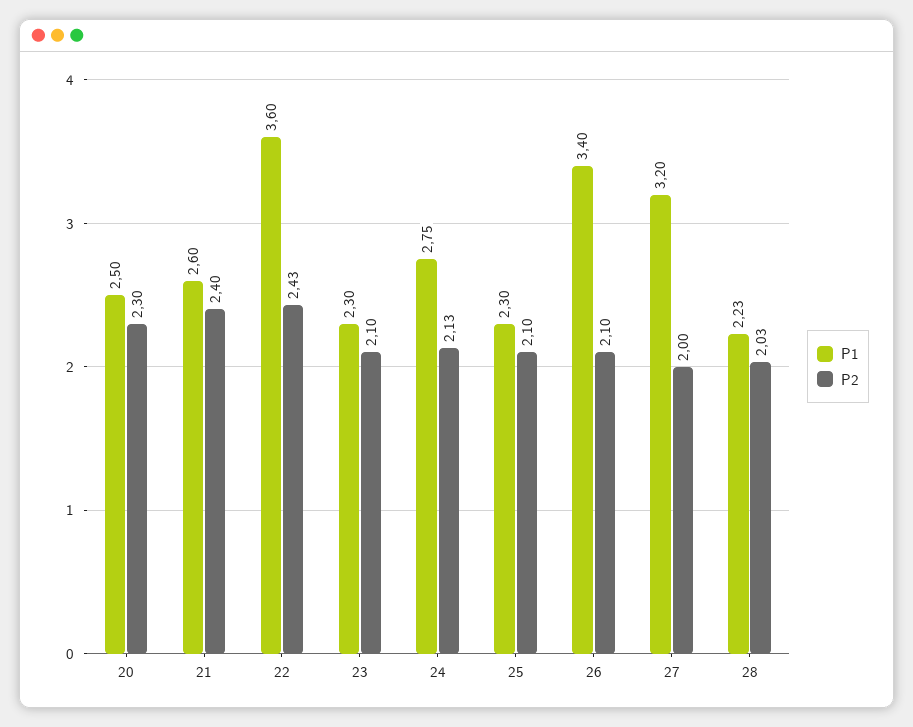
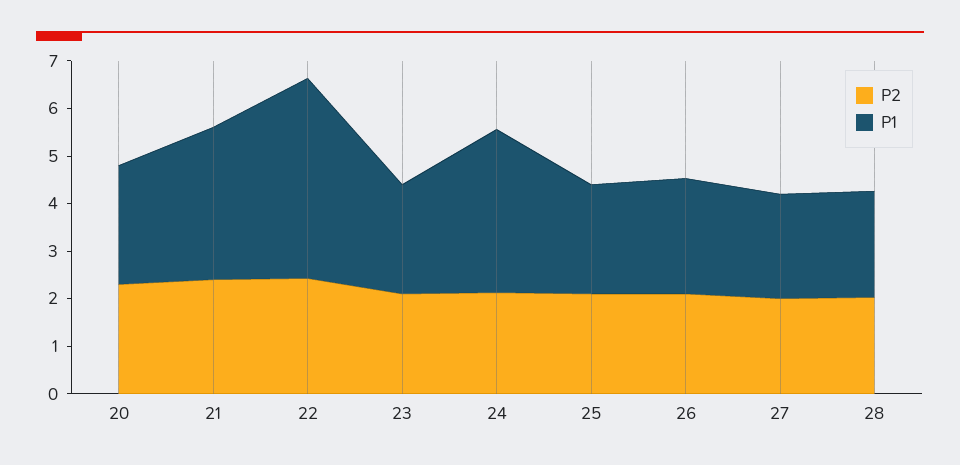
P1, 21: 2.6 -> 3.2
P1, 22: 3.6 -> 4.2
P1, 24: 2.75 -> 3.4
P1, 26: 3.4 -> 2.4
P1, 27: 3.2 -> 2.2

